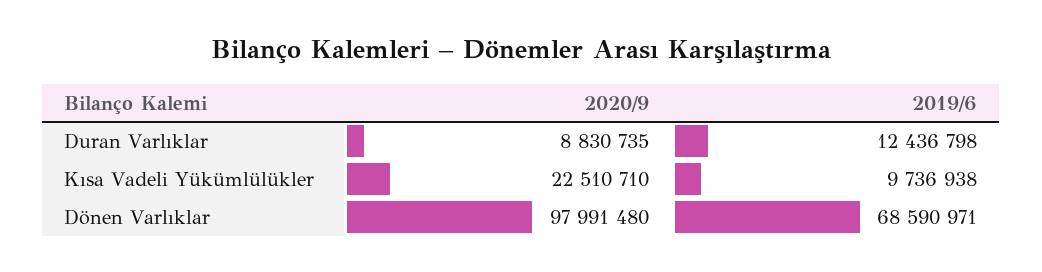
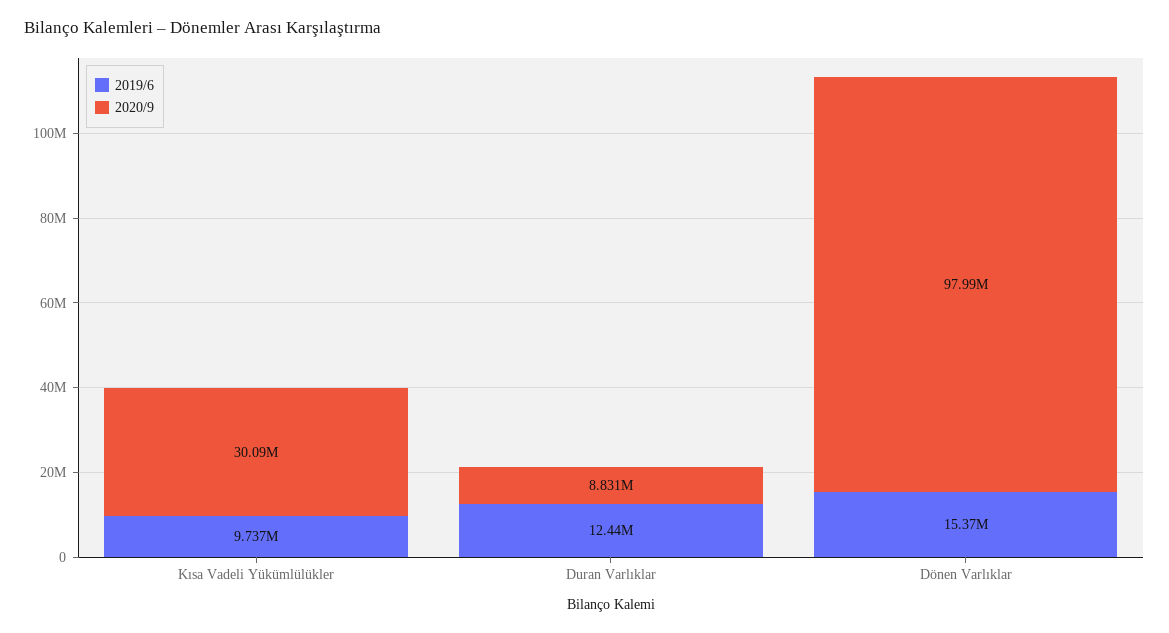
2020/9, Kısa Vadeli Yükümlülükler: 22510710 -> 30090000
2019/6, Dönen Varlıklar: 68590971 -> 15370000

